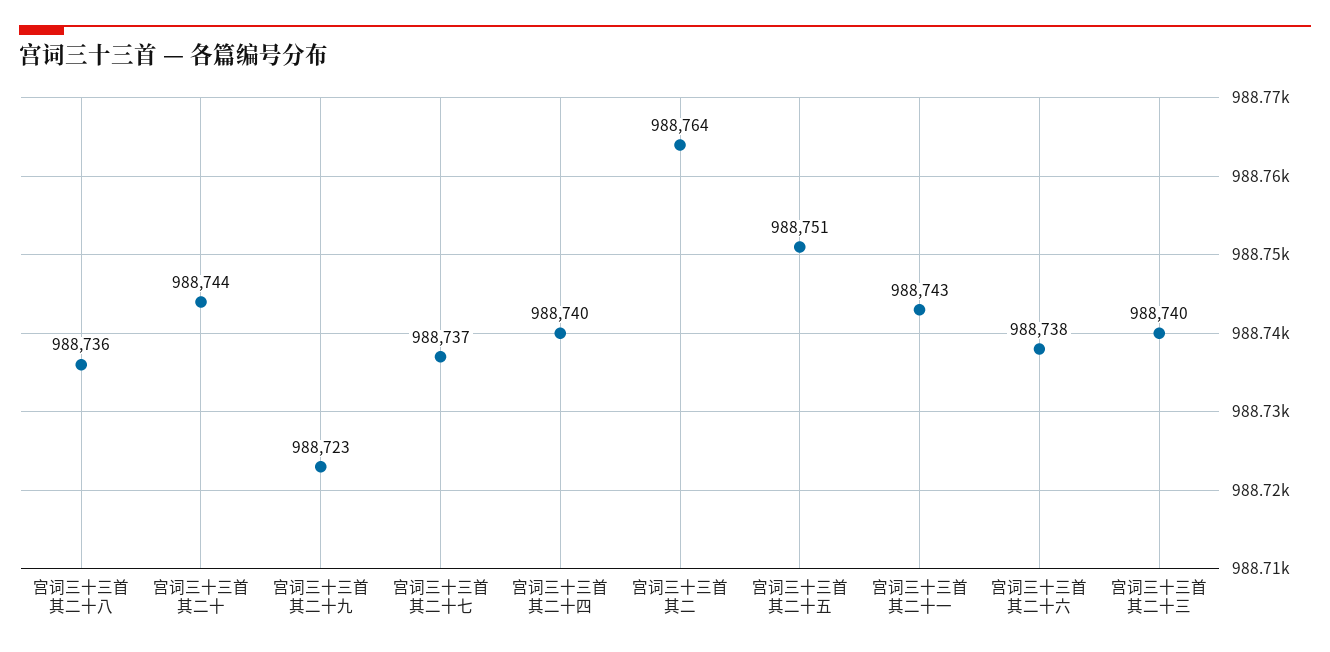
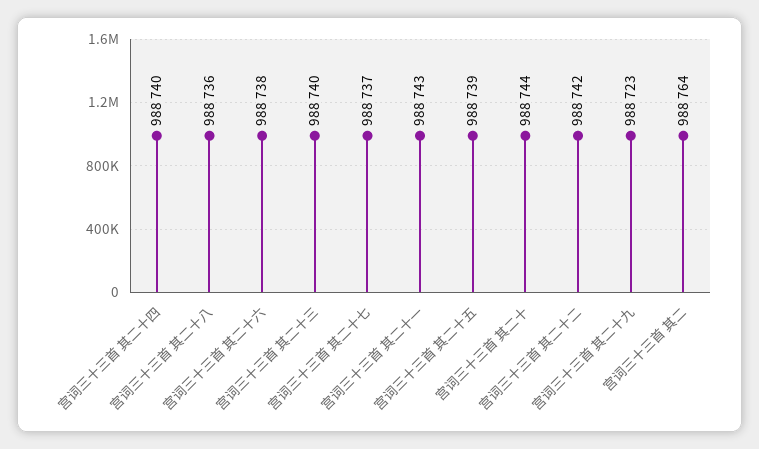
宫词三十三首 其二十五: 988751 -> 988739
宫词三十三首 其二十二: none -> 988742

